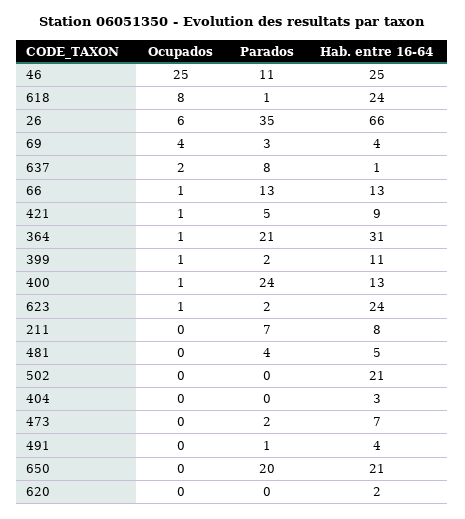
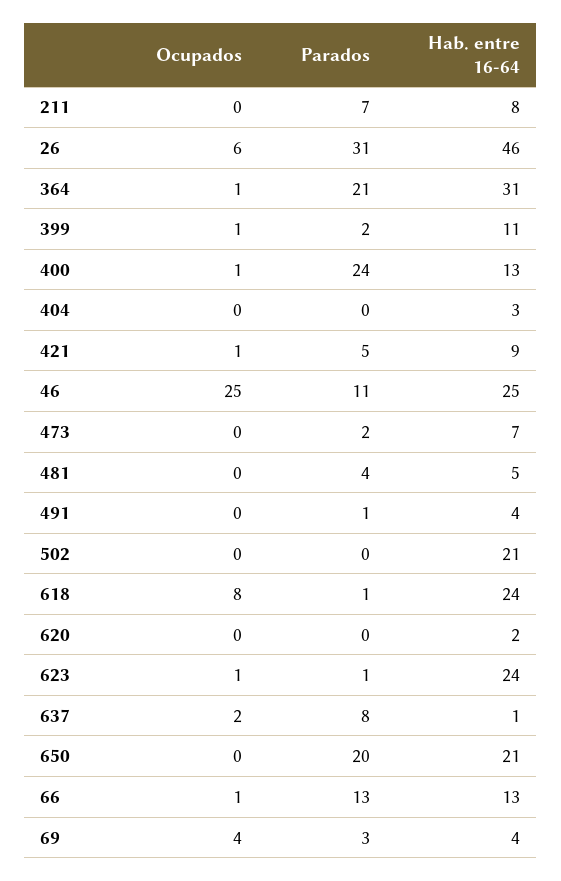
Parados, 26: 35 -> 31
Hab. entre 16-64, 26: 66 -> 46
Parados, 623: 2 -> 1

